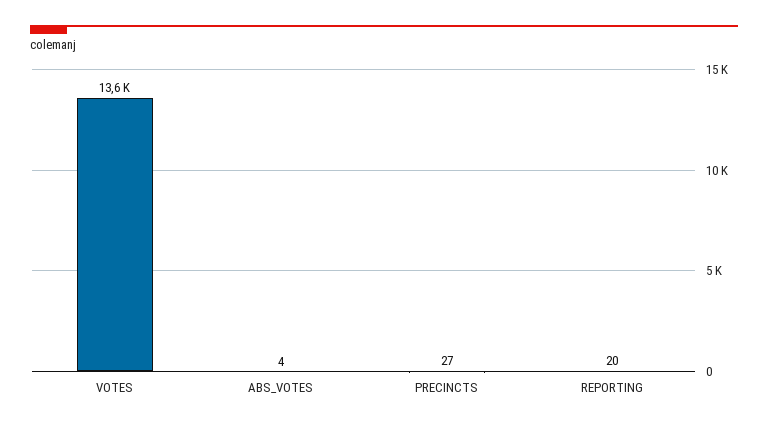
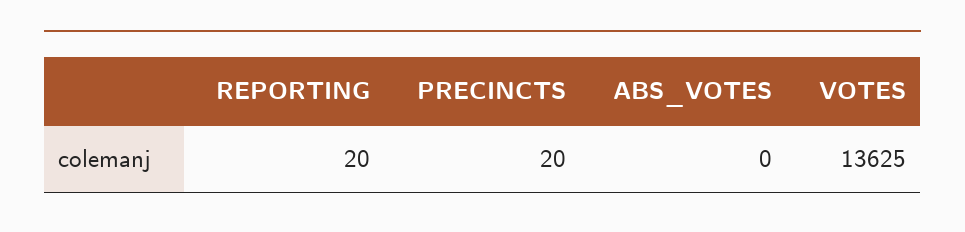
ABS_VOTES: 4 -> 0
PRECINCTS: 27 -> 20

